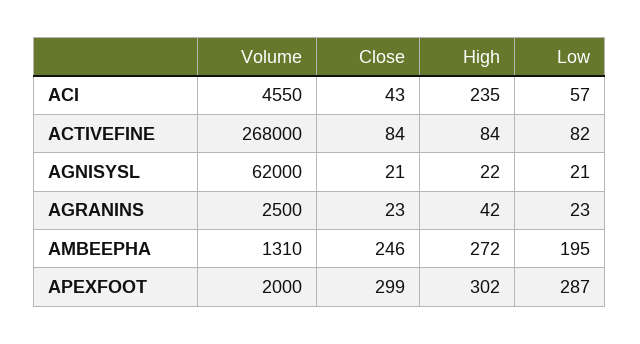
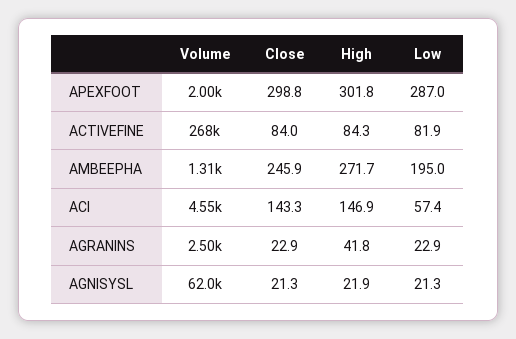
Close, ACI: 43 -> 143.3
High, ACI: 235 -> 146.9

